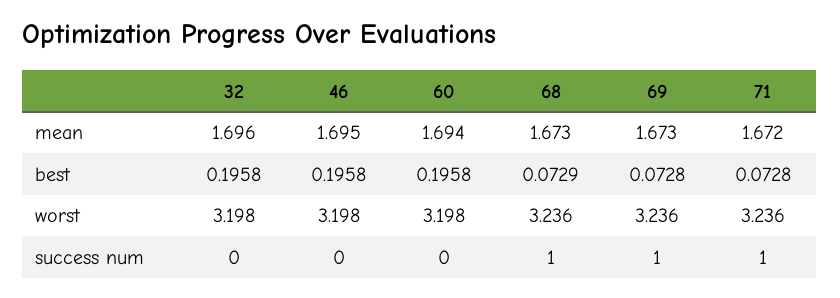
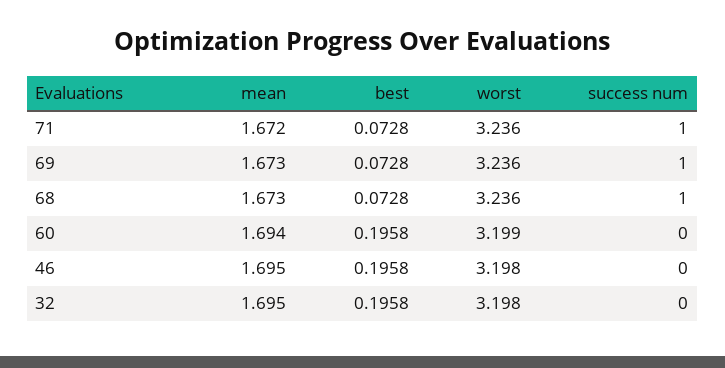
32, mean: 1.696 -> 1.695
68, best: 0.0729 -> 0.0728
60, worst: 3.198 -> 3.199

